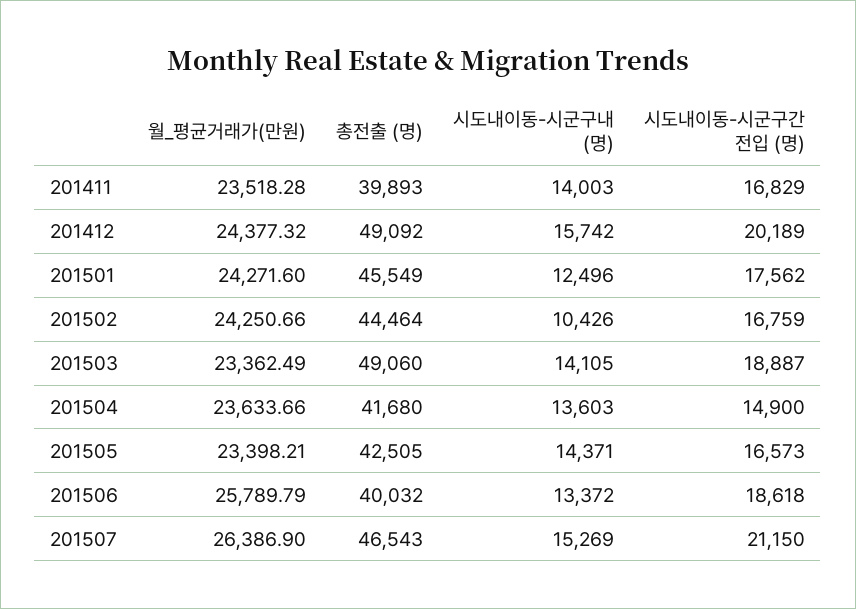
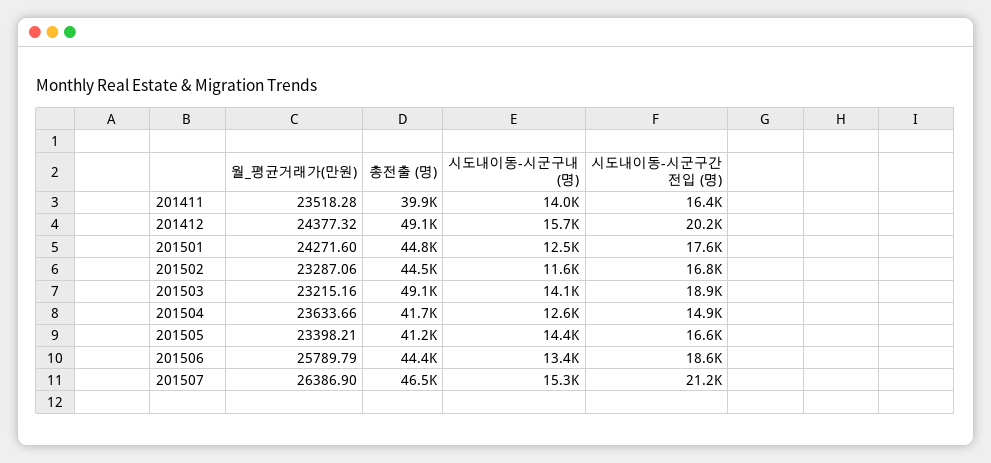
시도내이동-시군구간 전입 (명), 201411: 16829 -> 16400
총전출 (명), 201501: 45549 -> 44800
월_평균거래가(만원), 201502: 24250.66 -> 23287.06
시도내이동-시군구내 (명), 201502: 10426 -> 11600
월_평균거래가(만원), 201503: 23362.49 -> 23215.16
시도내이동-시군구내 (명), 201504: 13603 -> 12600
총전출 (명), 201505: 42505 -> 41200
총전출 (명), 201506: 40032 -> 44400

